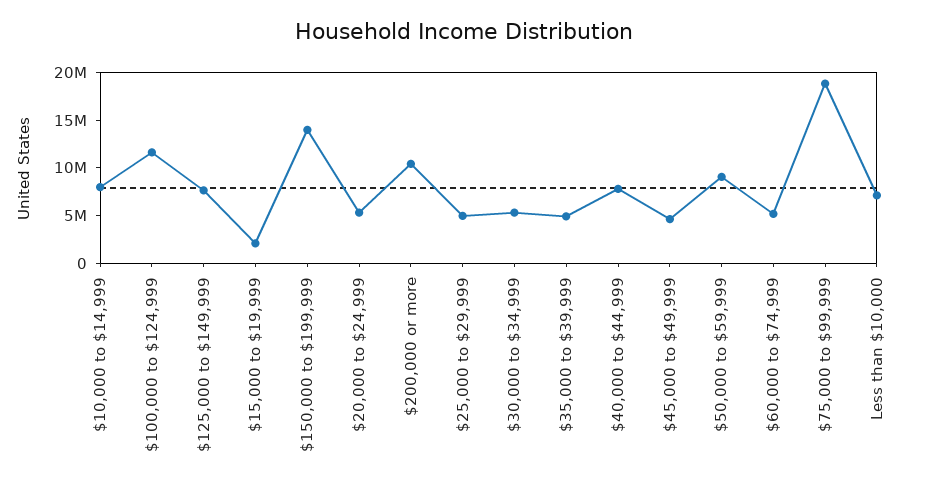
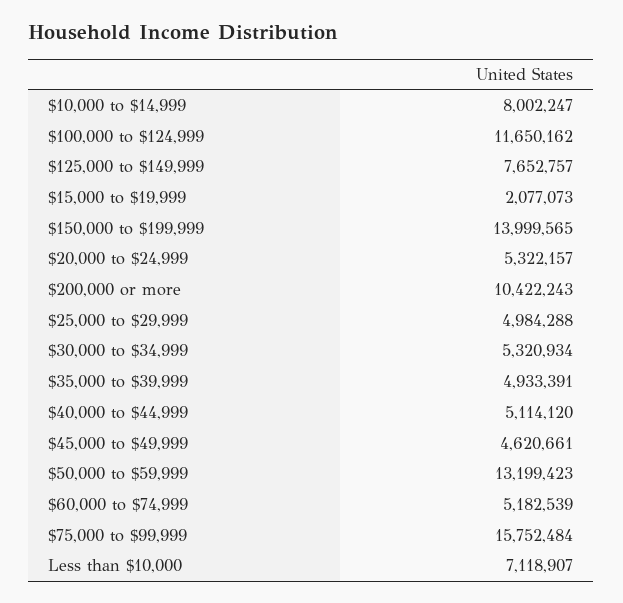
$40,000 to $44,999: 8000000 -> 5114120
$50,000 to $59,999: 9000000 -> 13199423
$75,000 to $99,999: 19000000 -> 15752484

